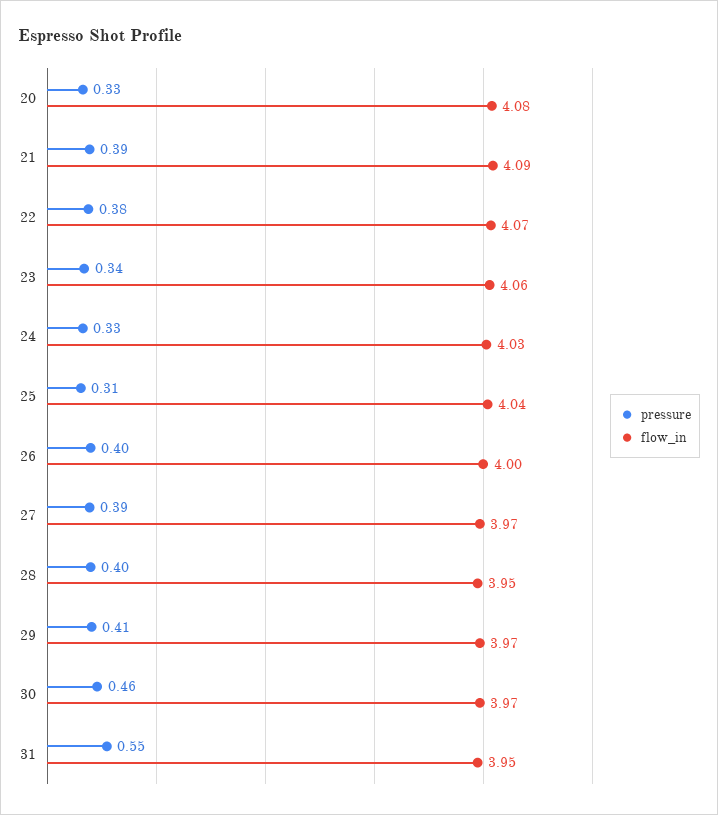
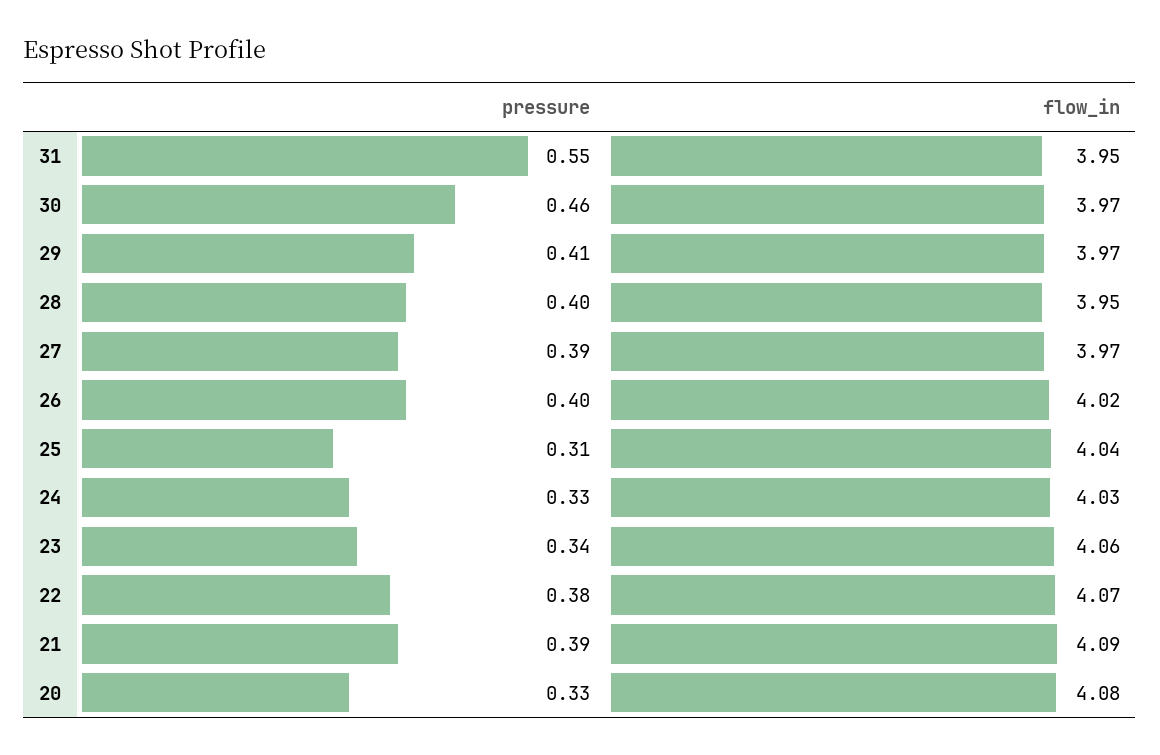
flow_in, 26: 4 -> 4.02

